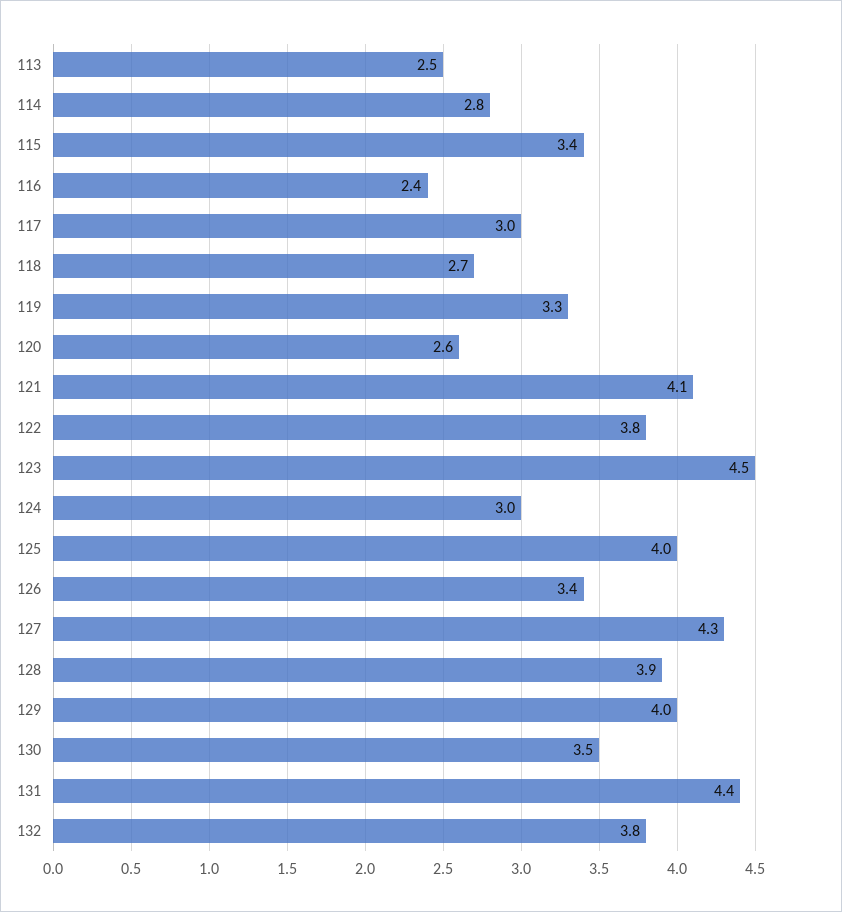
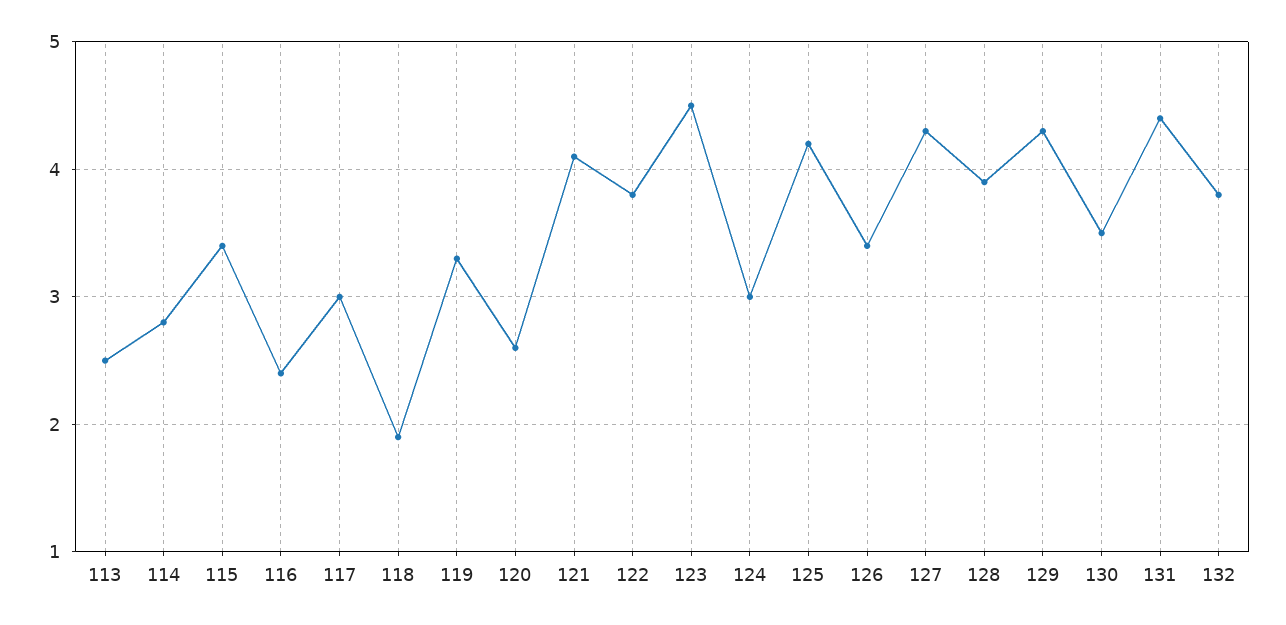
118: 2.7 -> 1.9
125: 4 -> 4.2
129: 4 -> 4.3

